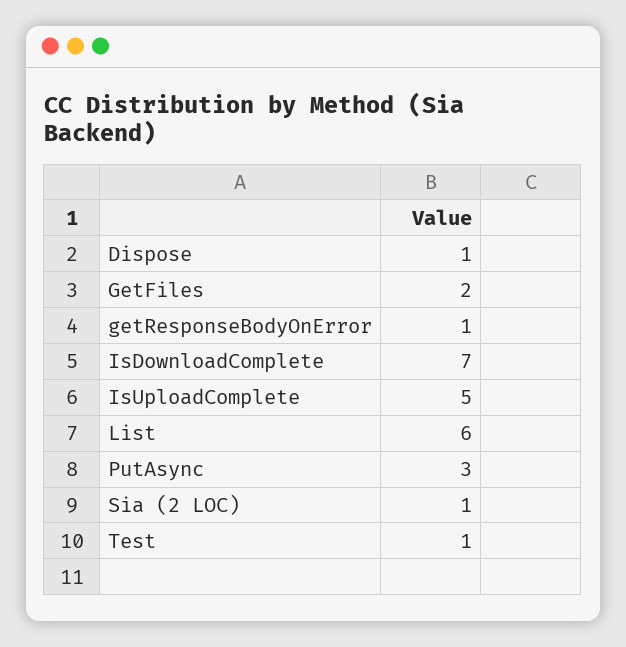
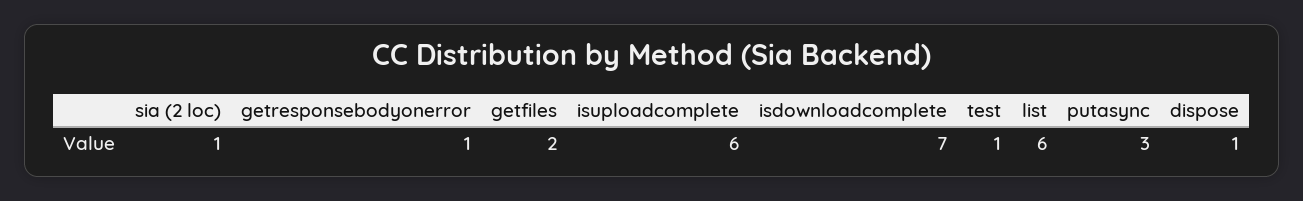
IsUploadComplete: 5 -> 6

